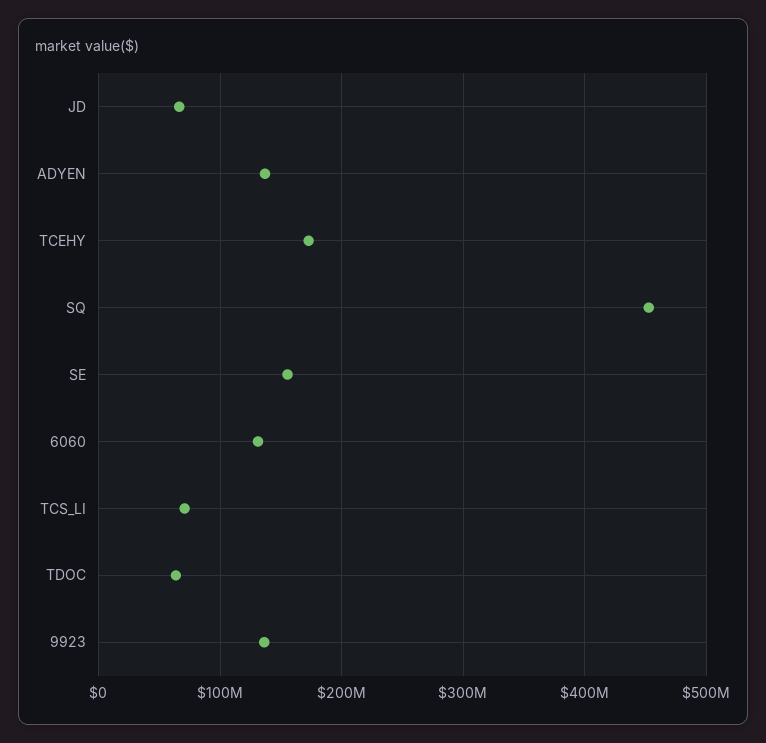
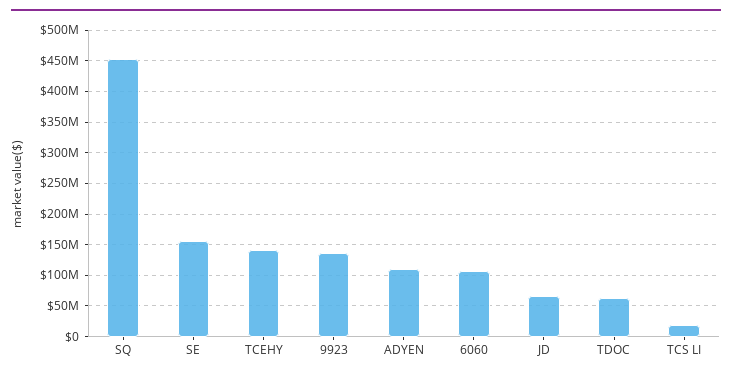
ADYEN: 140000000 -> 110000000
TCEHY: 170000000 -> 140000000
6060: 130000000 -> 110000000
TCS_LI: 70000000 -> 20000000

